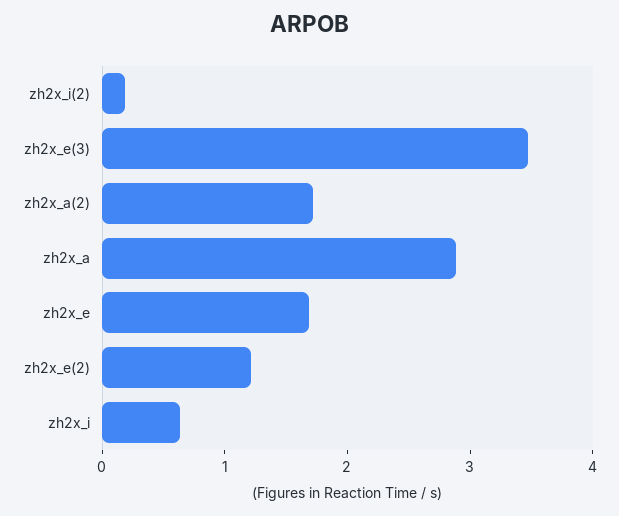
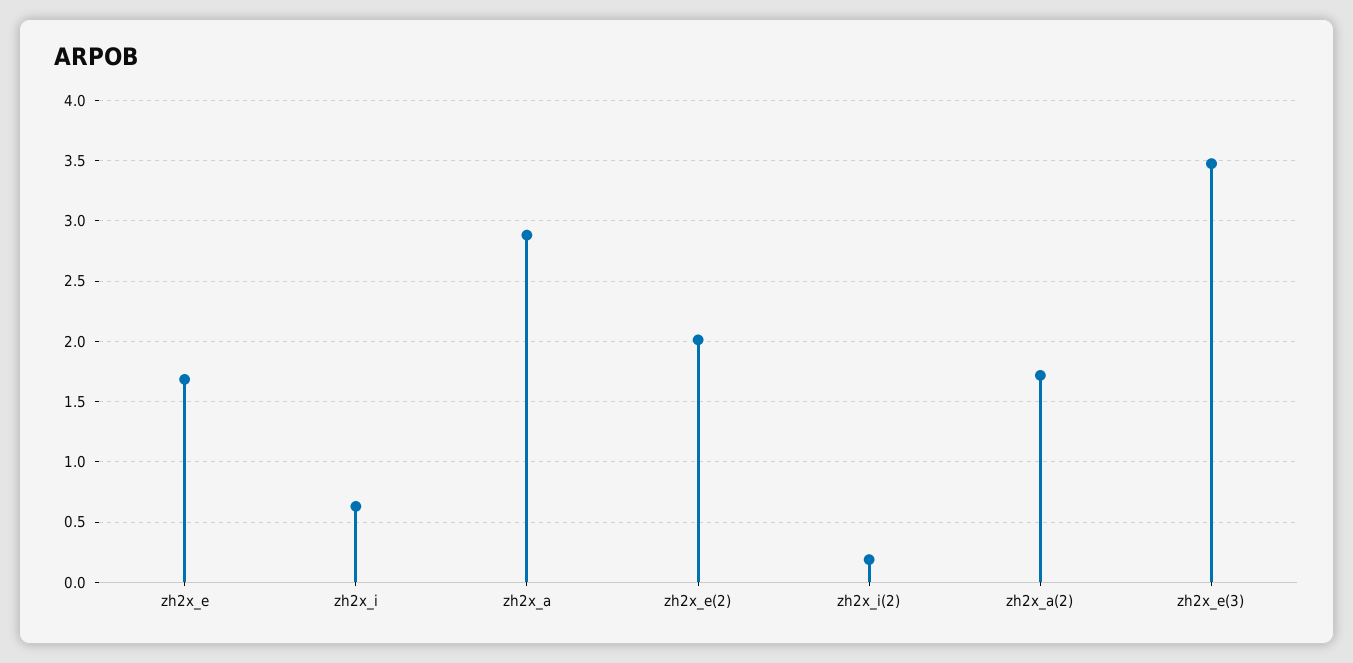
zh2x_e(2): 1.2 -> 2

